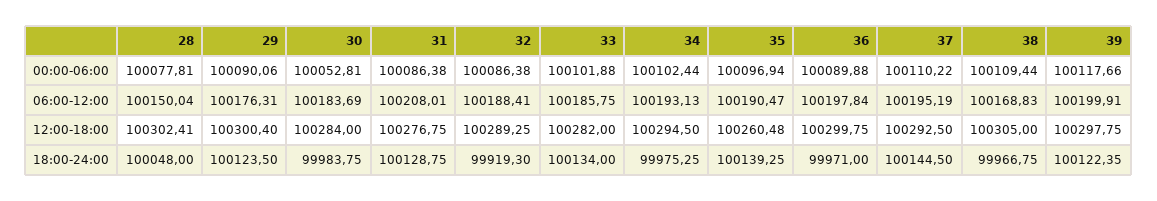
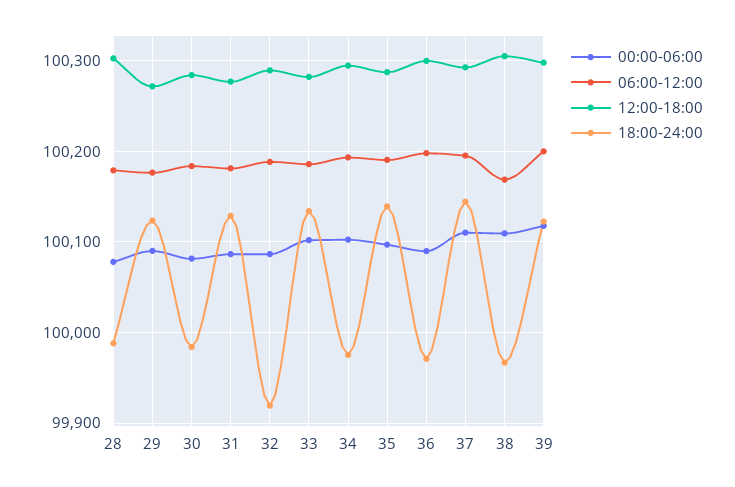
00:00-06:00, 30: 100052.81 -> 100080
06:00-12:00, 28: 100150.04 -> 100180
06:00-12:00, 31: 100208.01 -> 100180
12:00-18:00, 29: 100300.4 -> 100270
12:00-18:00, 35: 100260.48 -> 100290
18:00-24:00, 28: 100048 -> 99990

